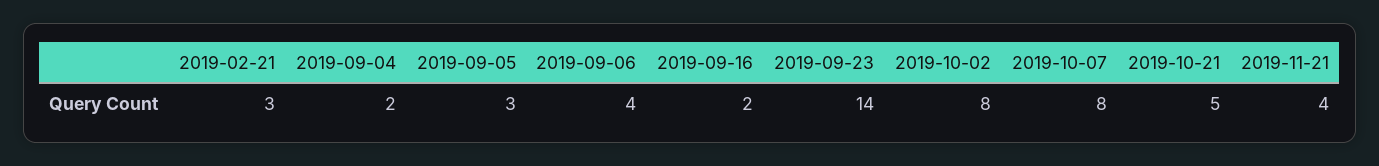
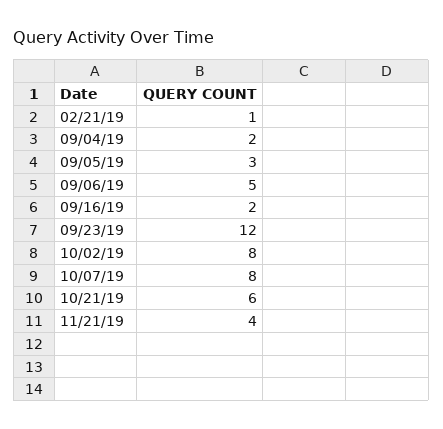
2019-02-21: 3 -> 1
2019-09-06: 4 -> 5
2019-09-23: 14 -> 12
2019-10-21: 5 -> 6

